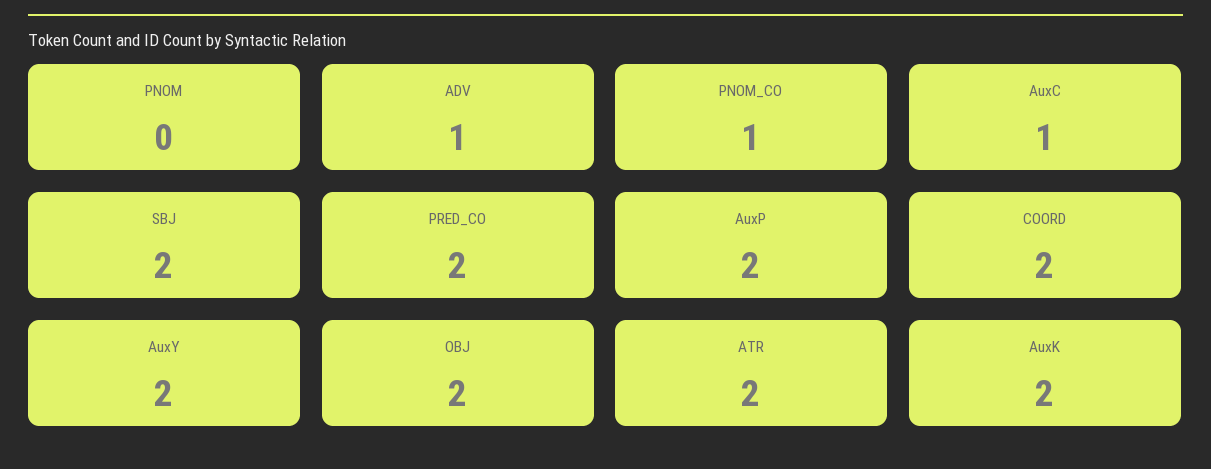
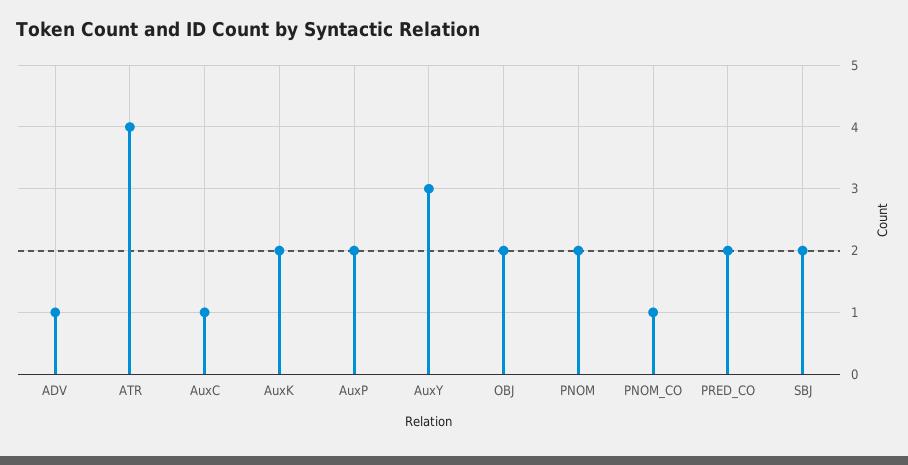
PNOM: 0 -> 2
COORD: 2 -> none
AuxY: 2 -> 3
ATR: 2 -> 4

